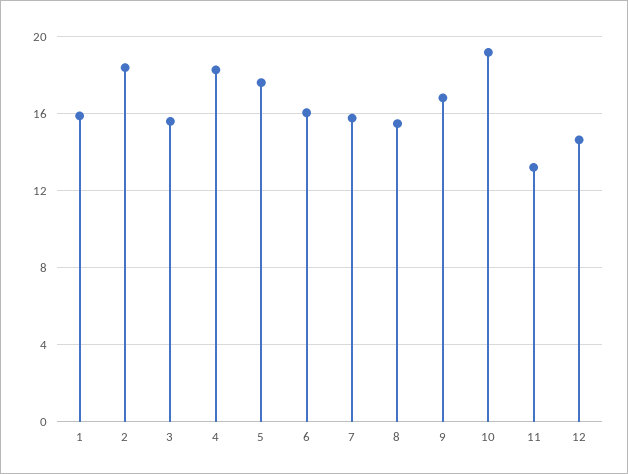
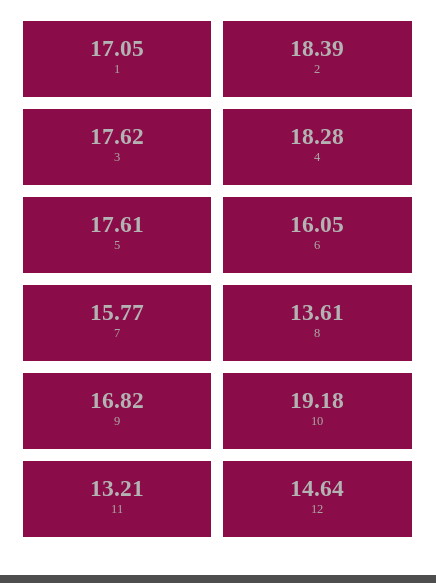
1: 16 -> 17.05
3: 15.5 -> 17.62
8: 15.5 -> 13.61

